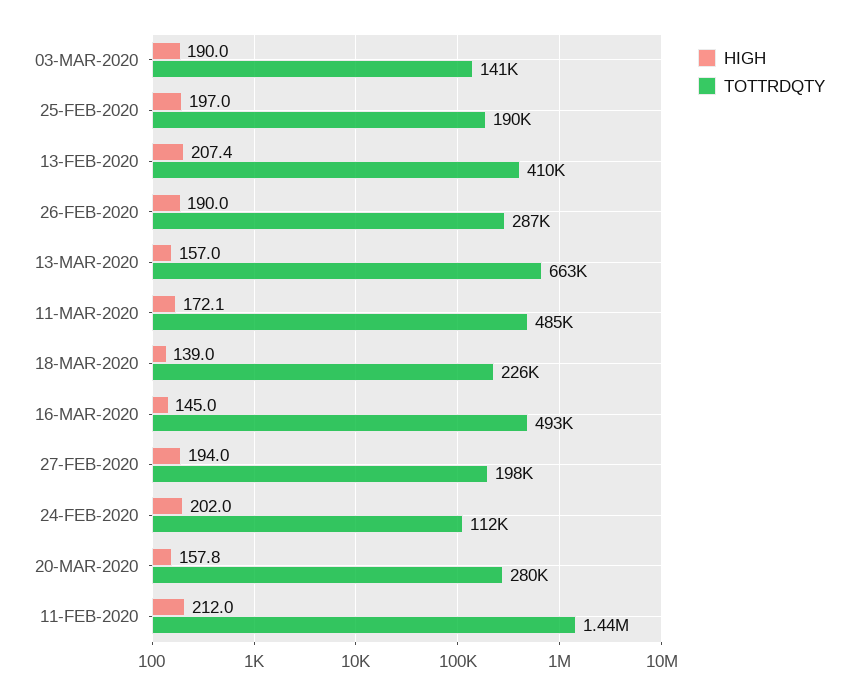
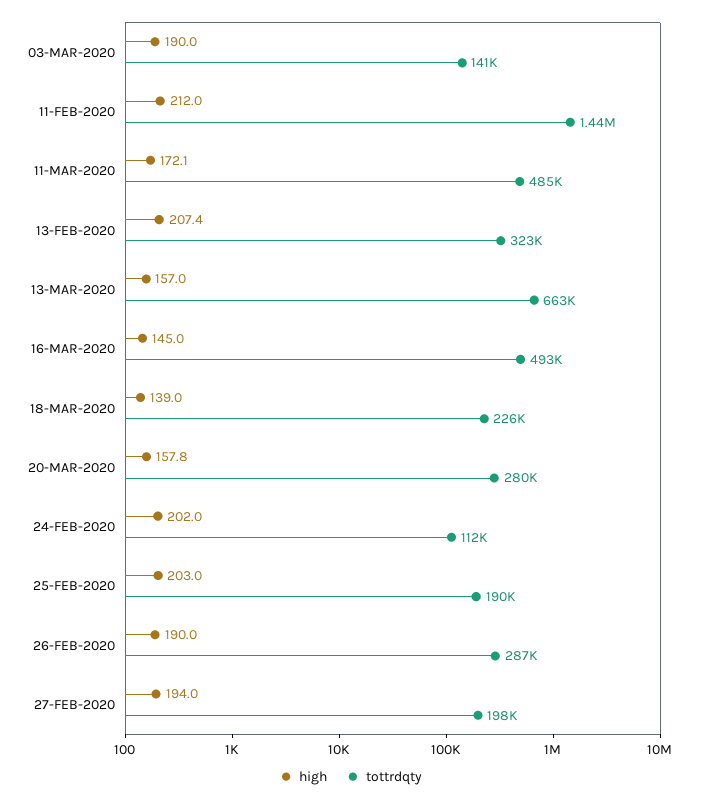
HIGH, 25-FEB-2020: 197 -> 203
TOTTRDQTY, 13-FEB-2020: 410000 -> 323000

